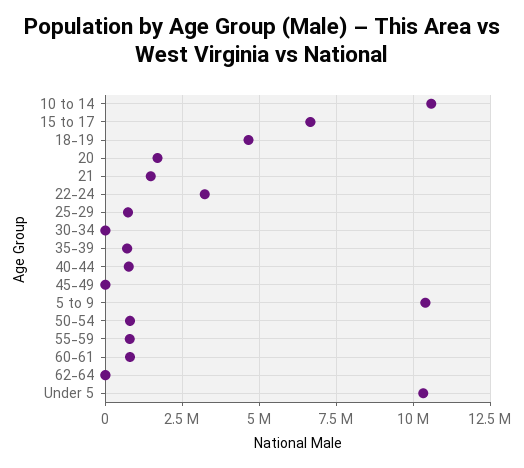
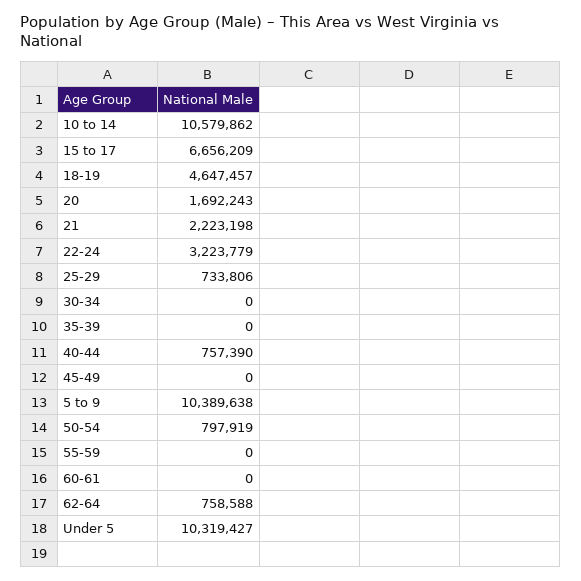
21: 1500000 -> 2223198
35-39: 750000 -> 0
55-59: 750000 -> 0
60-61: 750000 -> 0
62-64: 0 -> 758588

